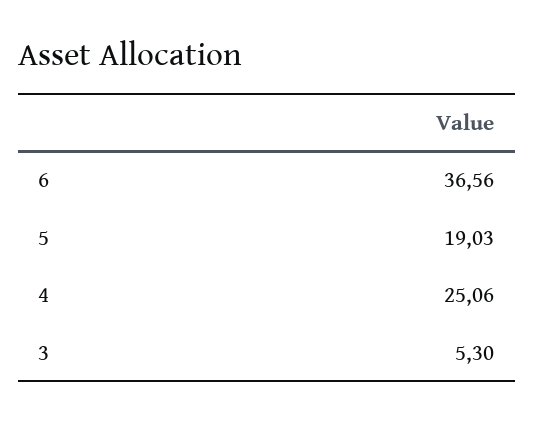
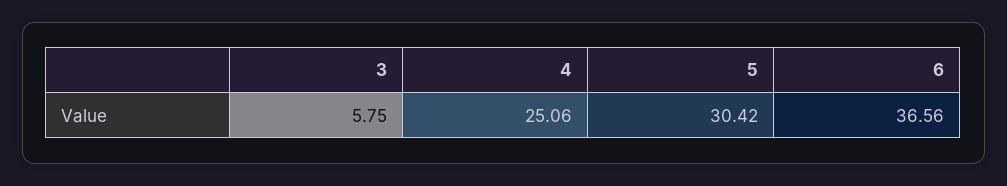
5: 19.03 -> 30.42
3: 5.3 -> 5.75

